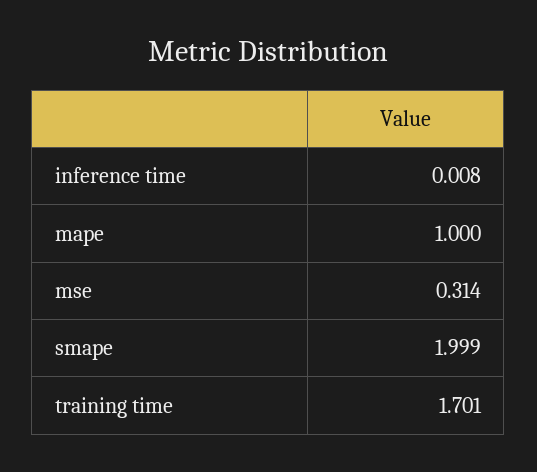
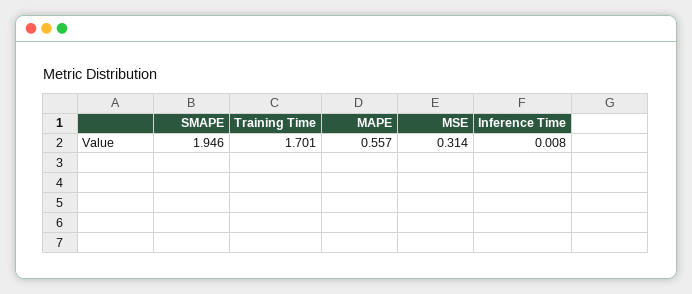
mape: 1 -> 0.557
smape: 1.999 -> 1.946

